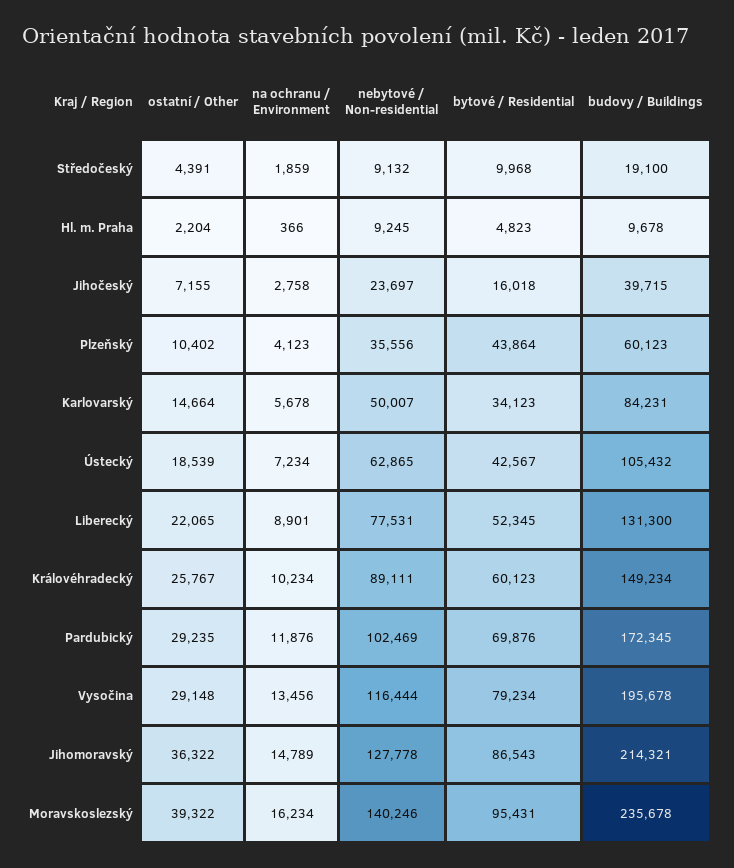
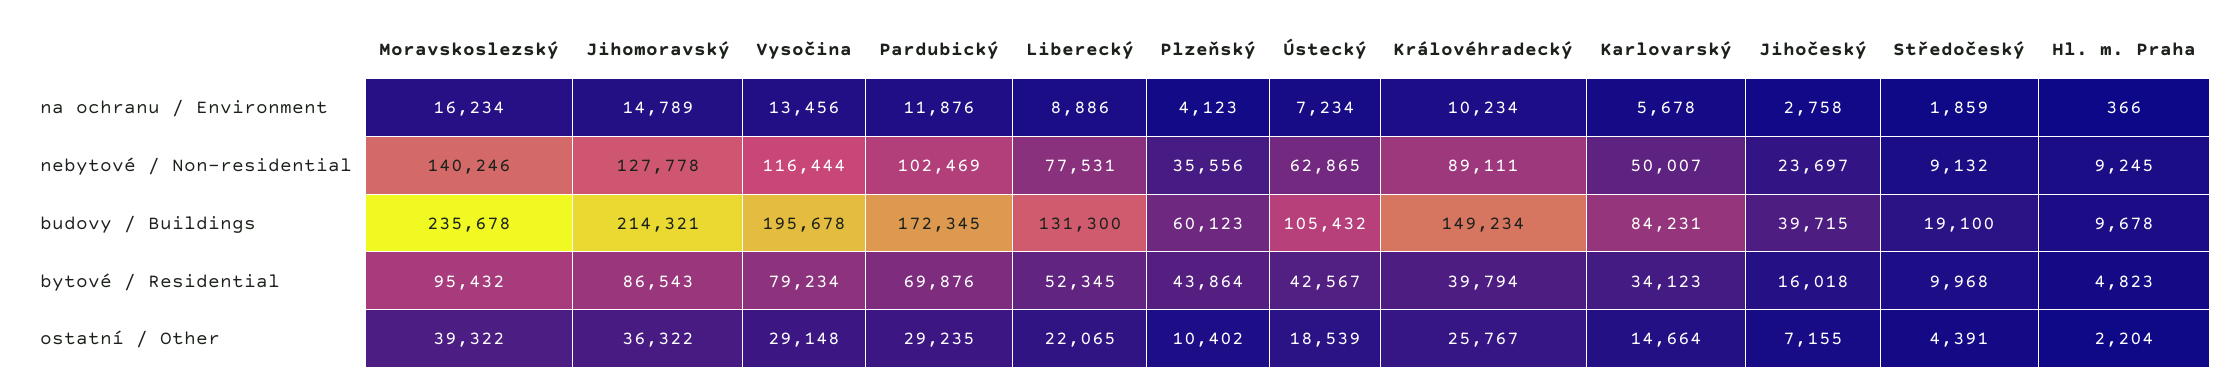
na ochranu / Environment, Liberecký: 8901 -> 8886
bytové / Residential, Královéhradecký: 60123 -> 39794
bytové / Residential, Moravskoslezský: 95431 -> 95432

